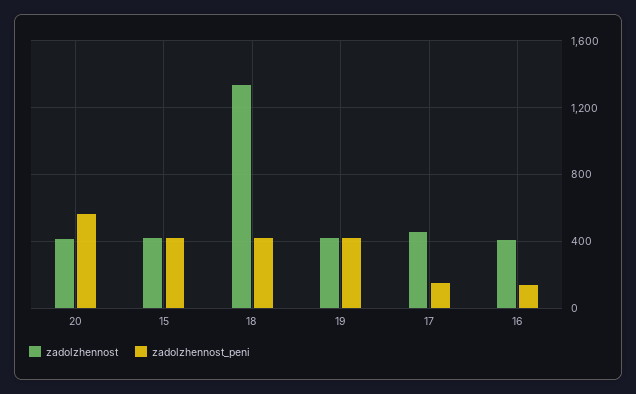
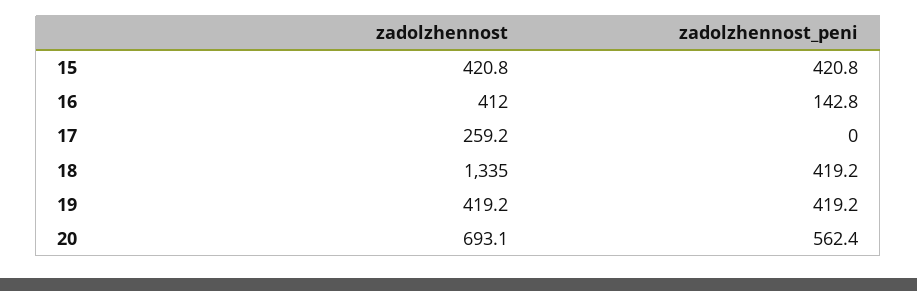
zadolzhennost, 20: 400 -> 693.1
zadolzhennost, 17: 450 -> 259.2
zadolzhennost_peni, 17: 150 -> 0

